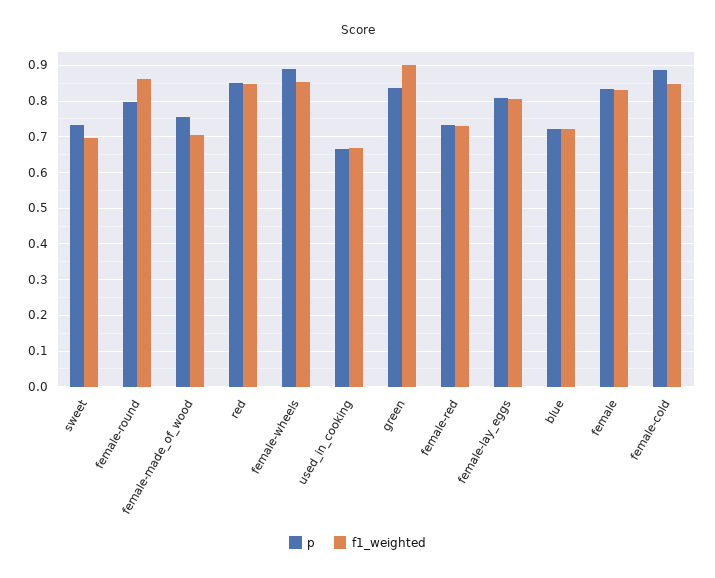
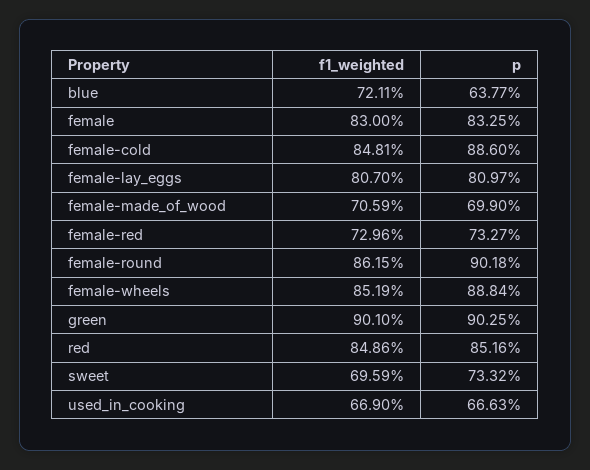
p, female-round: 0.8 -> 0.9018
p, female-made_of_wood: 0.76 -> 0.699
p, green: 0.84 -> 0.9025
p, blue: 0.72 -> 0.6377

